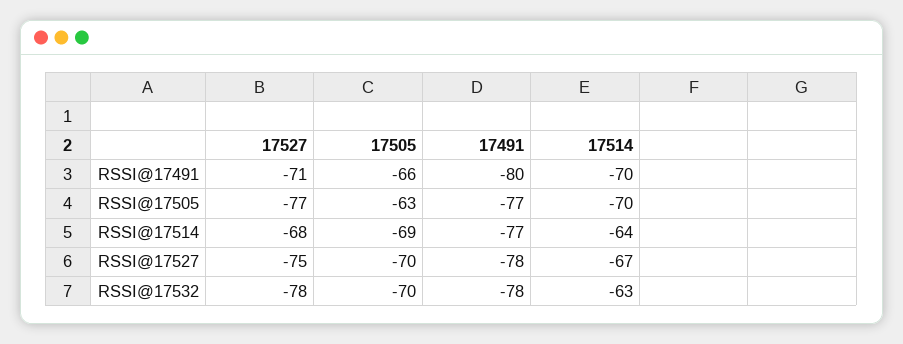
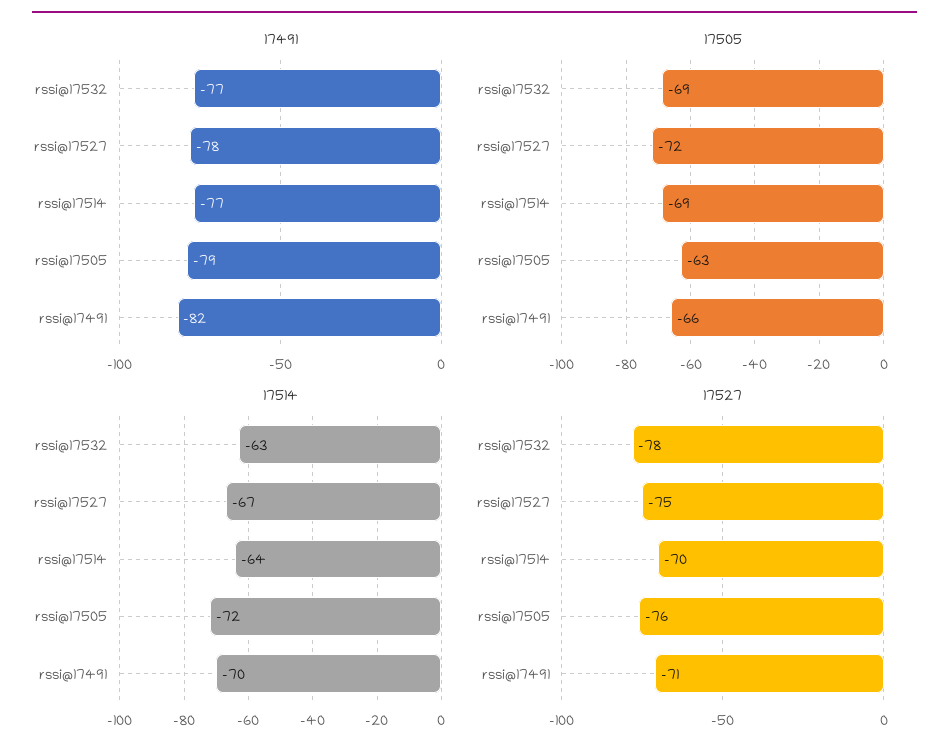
17491, RSSI@17491: -80 -> -82
17527, RSSI@17505: -77 -> -76
17491, RSSI@17505: -77 -> -79
17514, RSSI@17505: -70 -> -72
17527, RSSI@17514: -68 -> -70
17505, RSSI@17527: -70 -> -72
17505, RSSI@17532: -70 -> -69
17491, RSSI@17532: -78 -> -77

